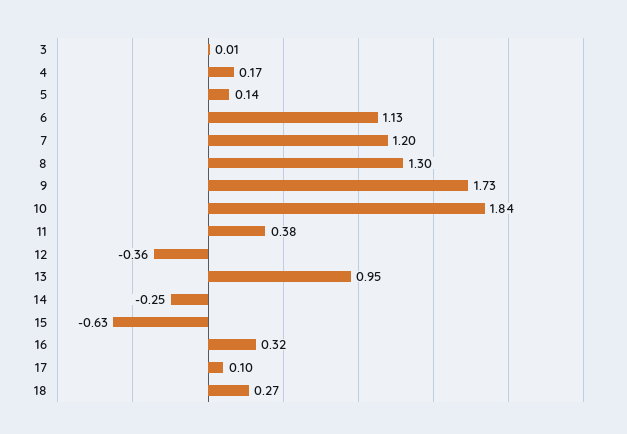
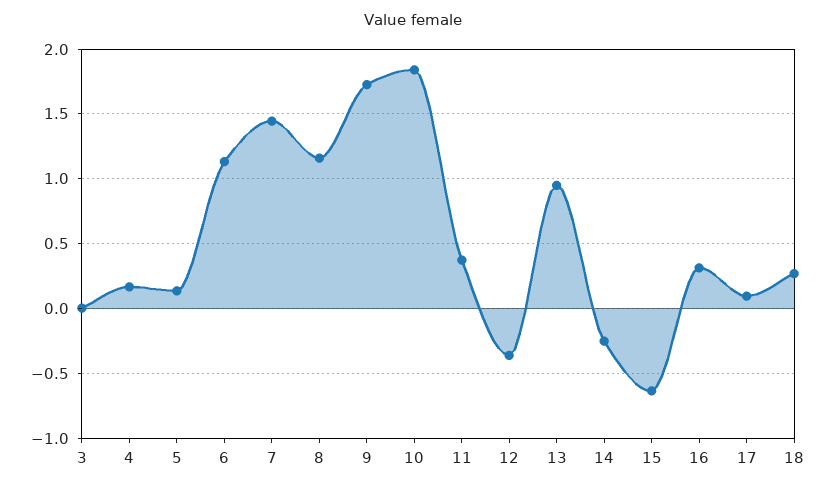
7: 1.2 -> 1.45
8: 1.3 -> 1.15

